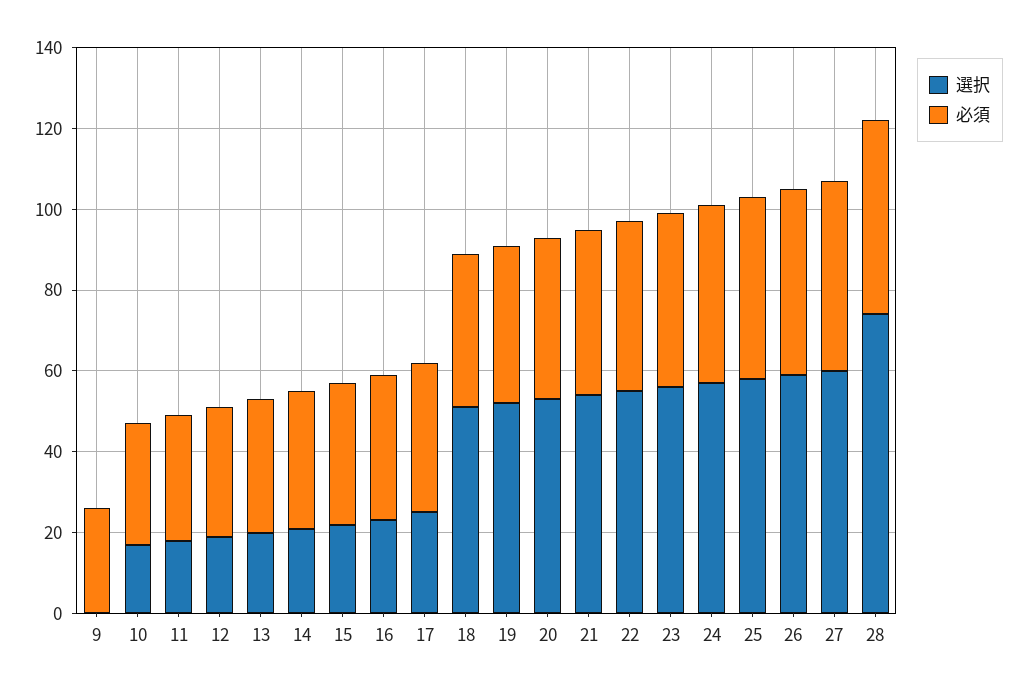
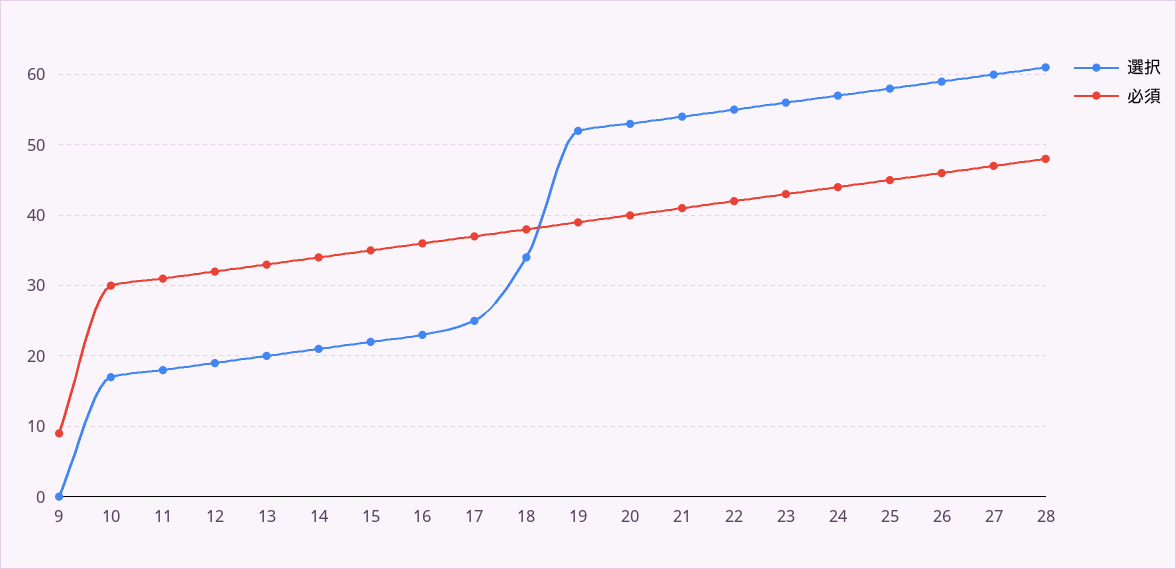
必須, 9: 25 -> 9
選択, 18: 50 -> 34
選択, 28: 75 -> 61

